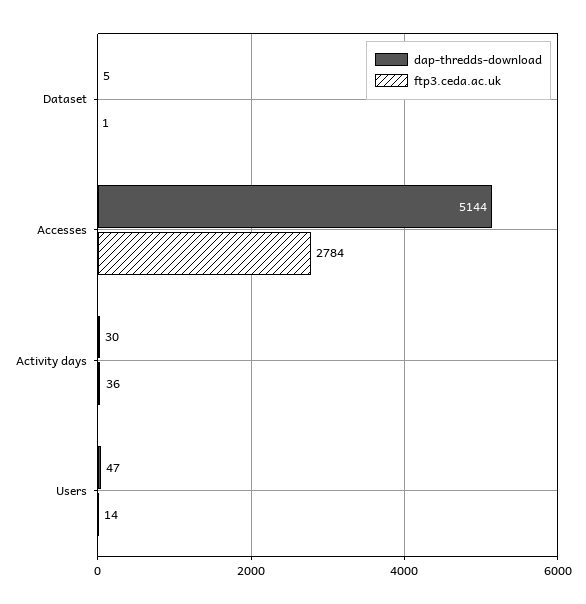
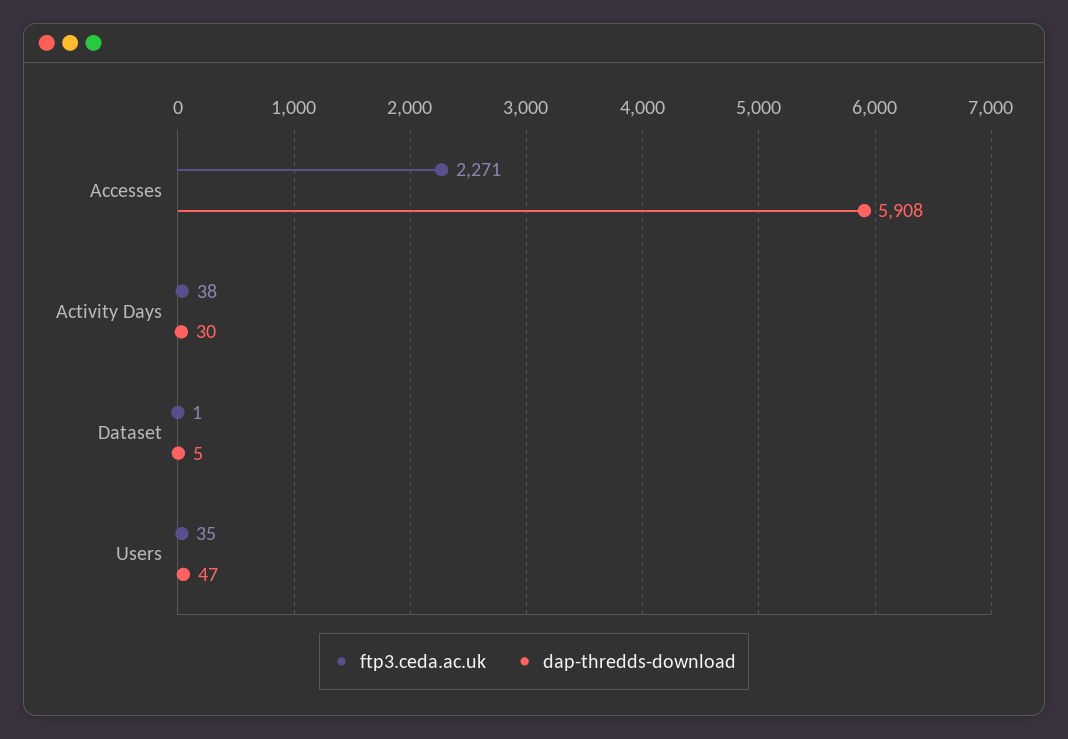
dap-thredds-download, Accesses: 5144 -> 5908
ftp3.ceda.ac.uk, Accesses: 2784 -> 2271
ftp3.ceda.ac.uk, Activity days: 36 -> 38
ftp3.ceda.ac.uk, Users: 14 -> 35

